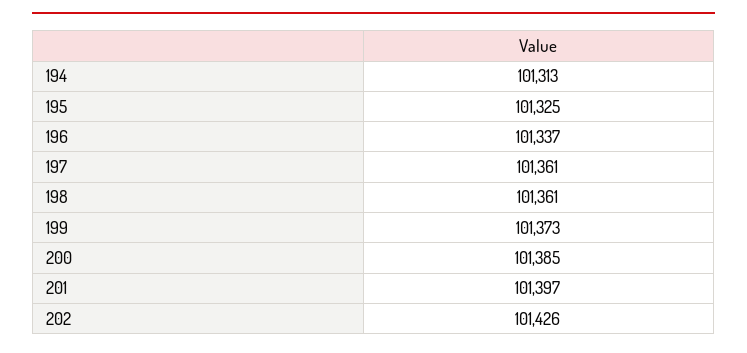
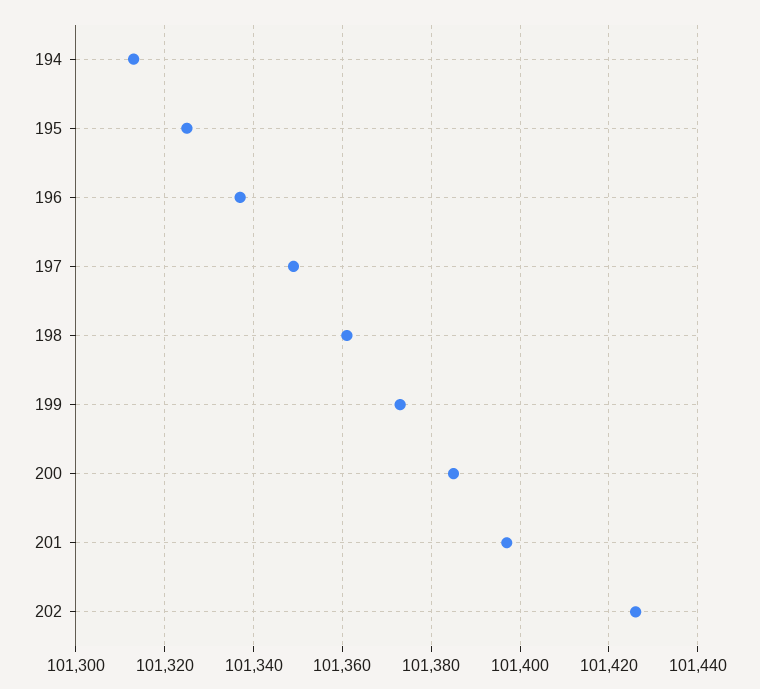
197: 101361 -> 101350

